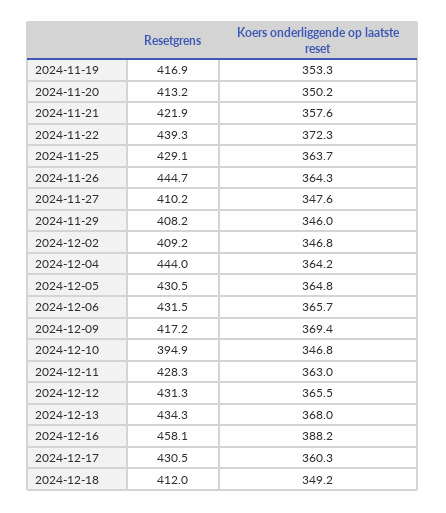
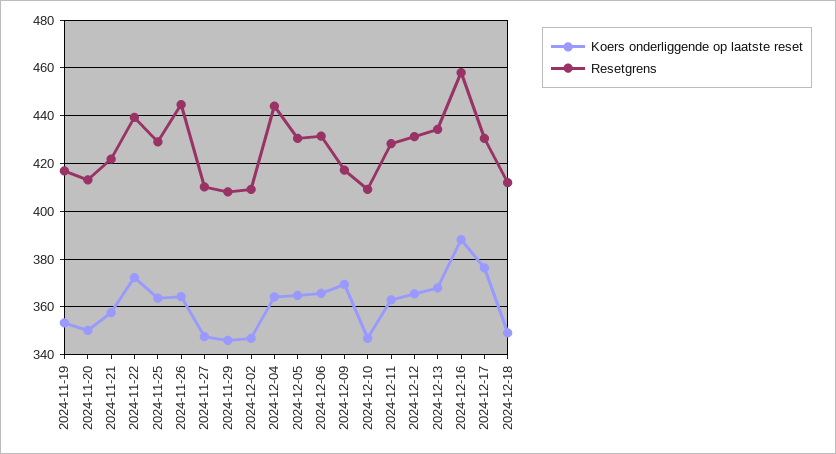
Resetgrens, 2024-12-10: 394.9 -> 410
Koers onderliggende op laatste reset, 2024-12-17: 360.3 -> 375

